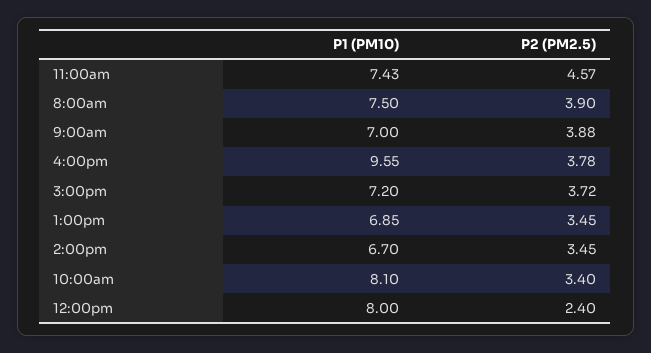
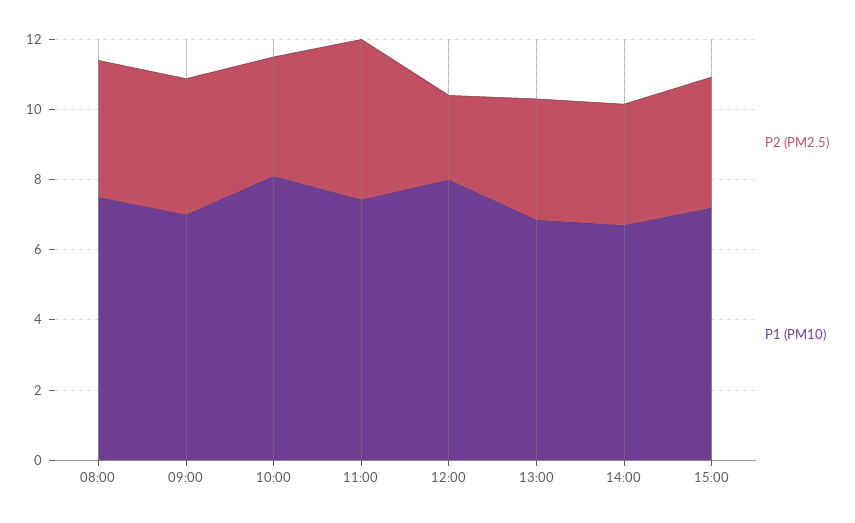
P1 (PM10), 4:00pm: 9.55 -> none
P2 (PM2.5), 4:00pm: 3.78 -> none

